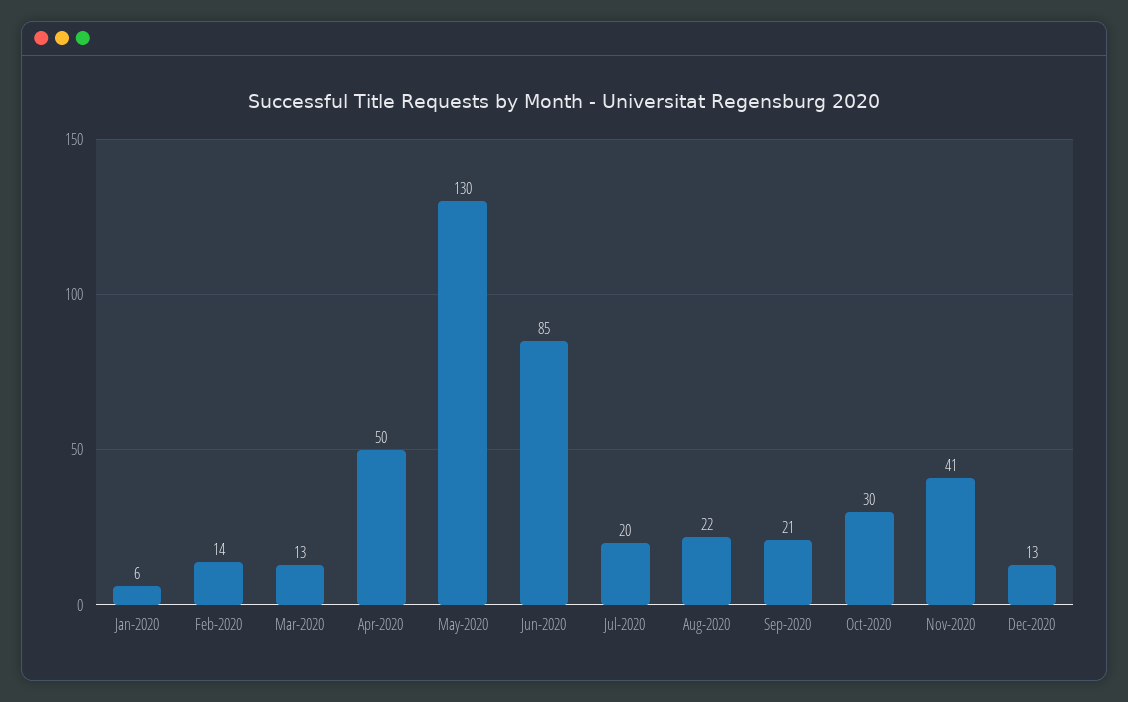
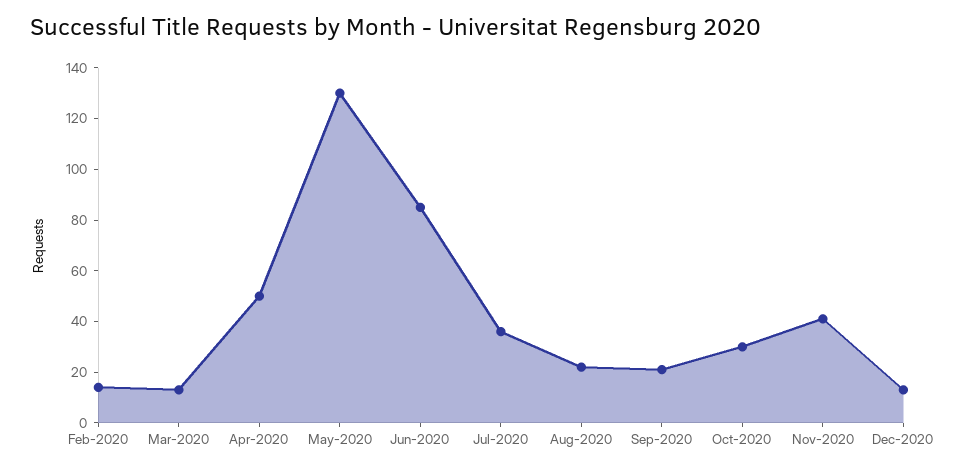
Jan-2020: 6 -> none
Jul-2020: 20 -> 35

